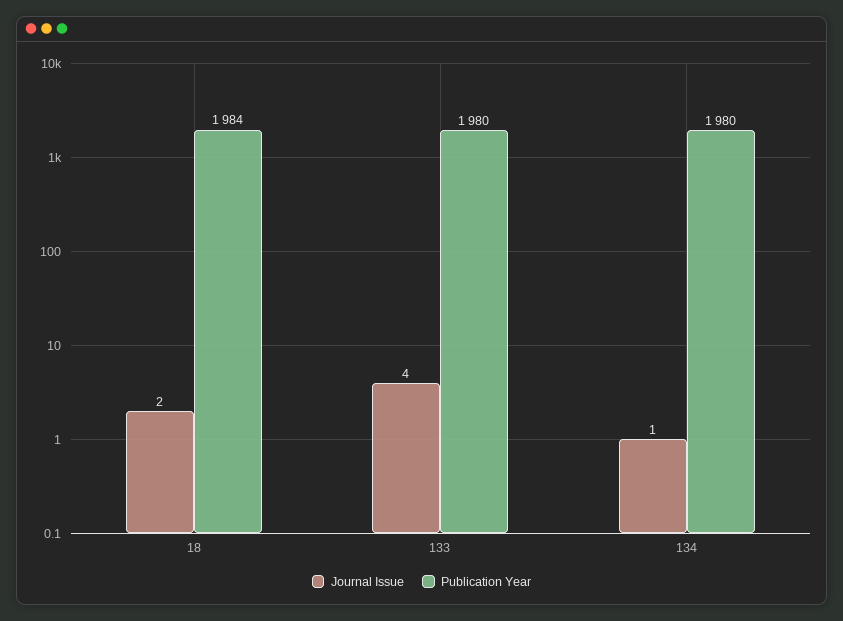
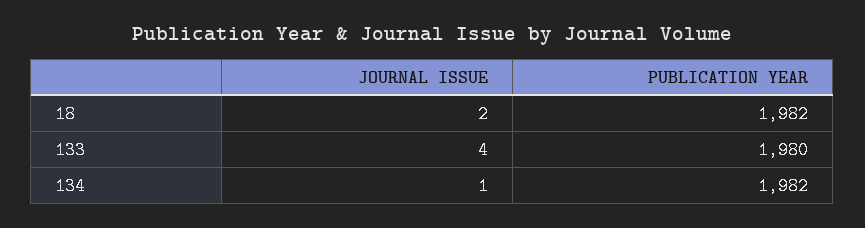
Publication Year, 18: 1984 -> 1982
Publication Year, 134: 1980 -> 1982

